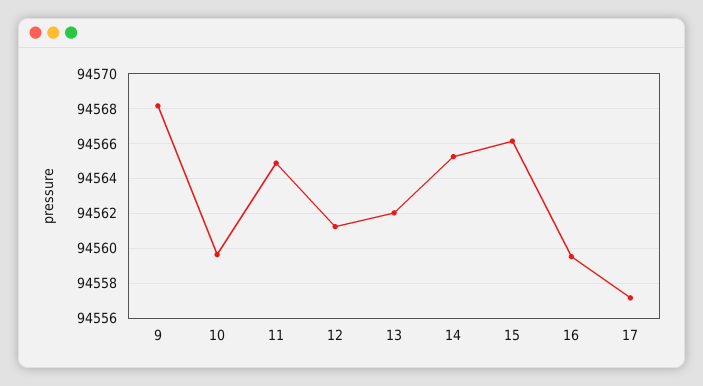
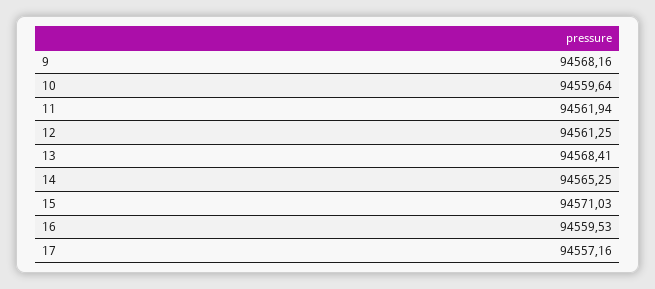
11: 94565 -> 94561.94
13: 94562 -> 94568.41
15: 94566 -> 94571.03

